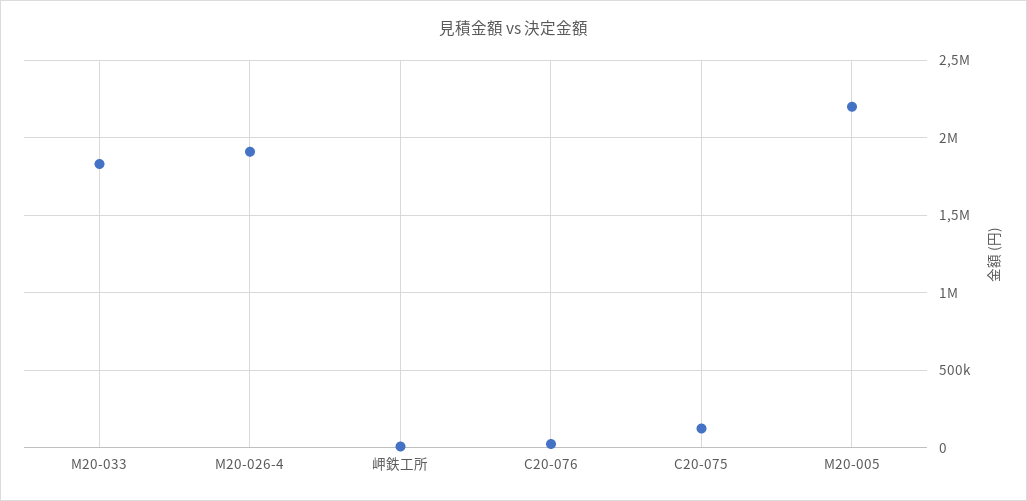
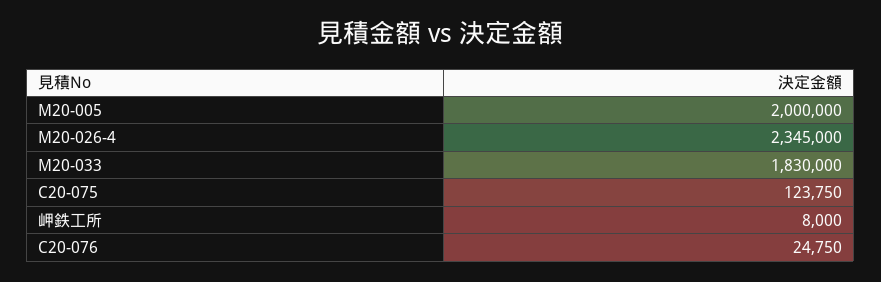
M20-026-4: 1900000 -> 2345000
M20-005: 2200000 -> 2000000

